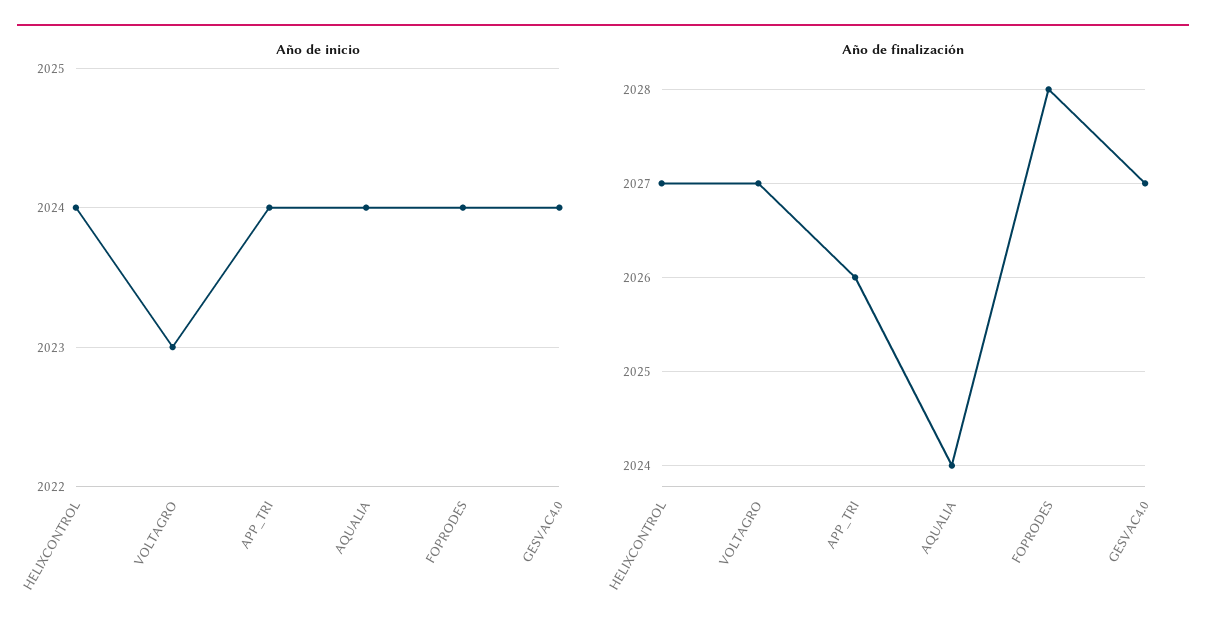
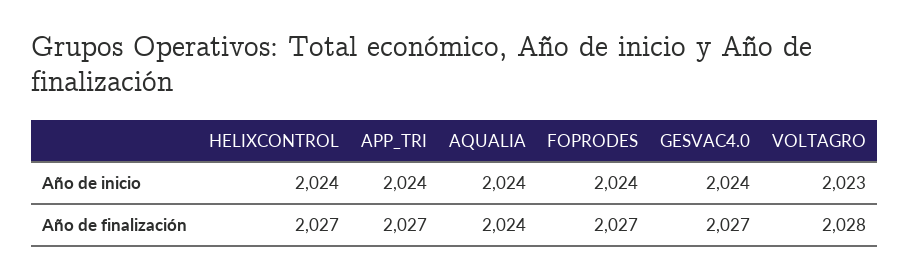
Año de finalización, VOLTAGRO: 2027 -> 2028
Año de finalización, APP_TRI: 2026 -> 2027
Año de finalización, FOPRODES: 2028 -> 2027

